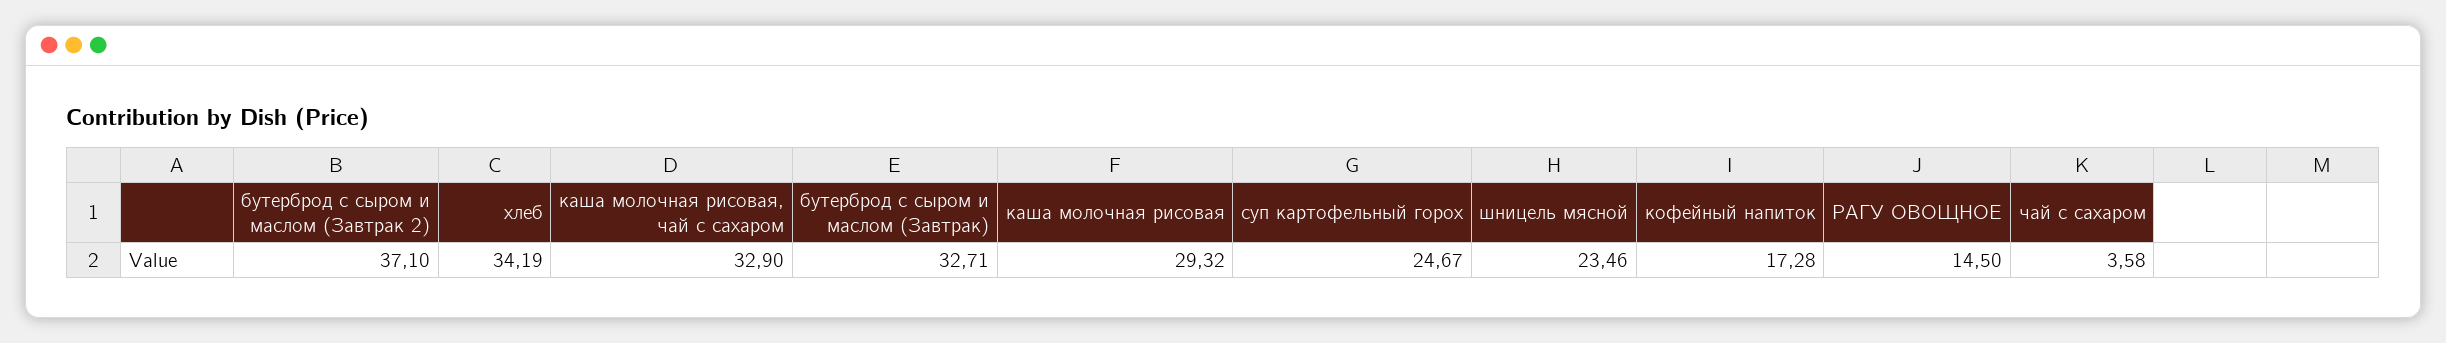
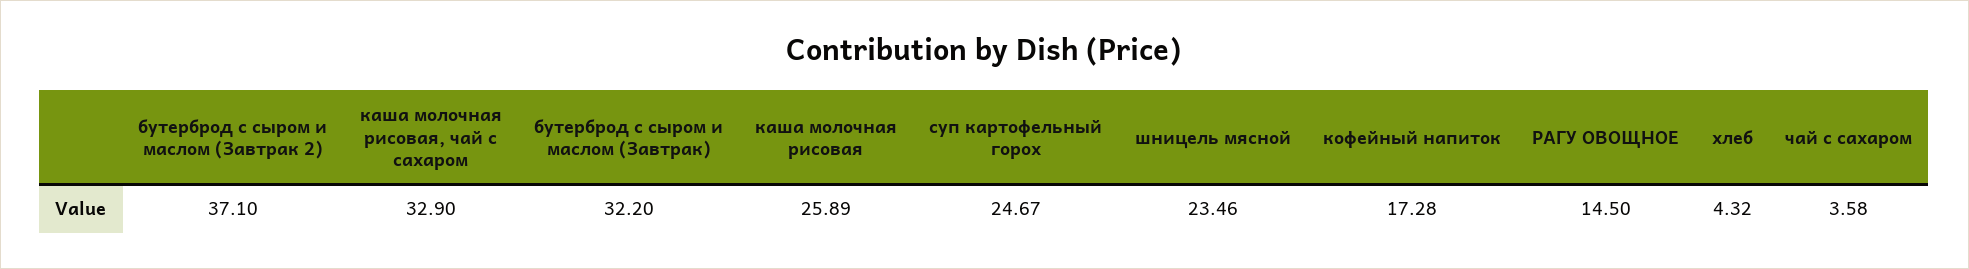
хлеб: 34.19 -> 4.32
бутерброд с сыром и маслом (Завтрак): 32.71 -> 32.2
каша молочная рисовая: 29.32 -> 25.89

